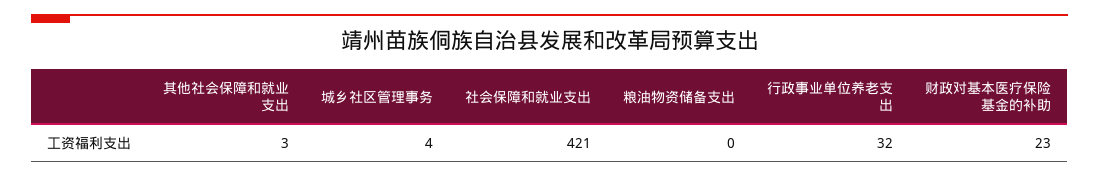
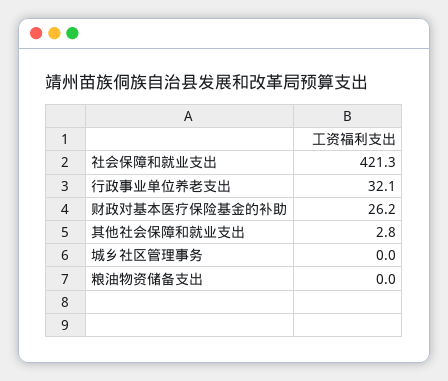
城乡社区管理事务: 4 -> 0
财政对基本医疗保险基金的补助: 23 -> 26.2

